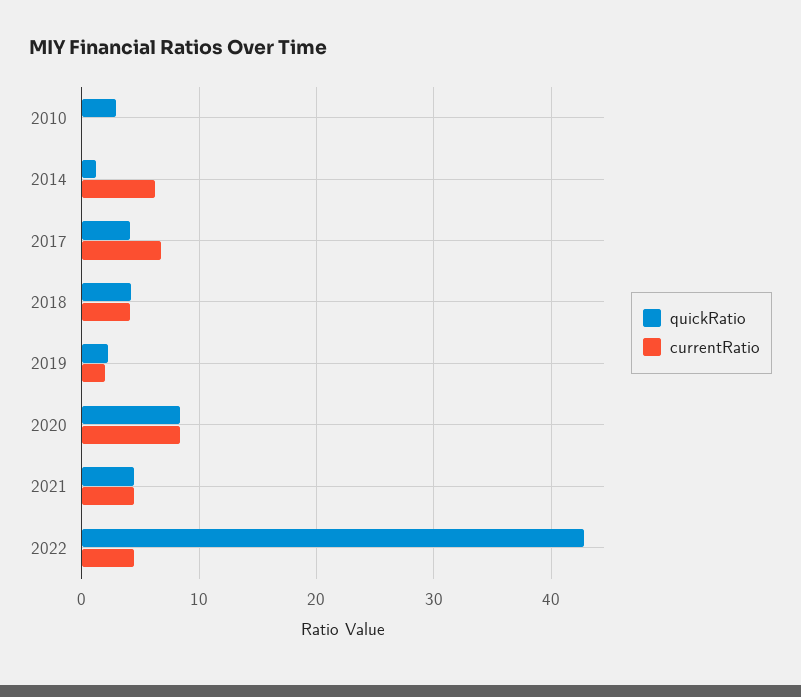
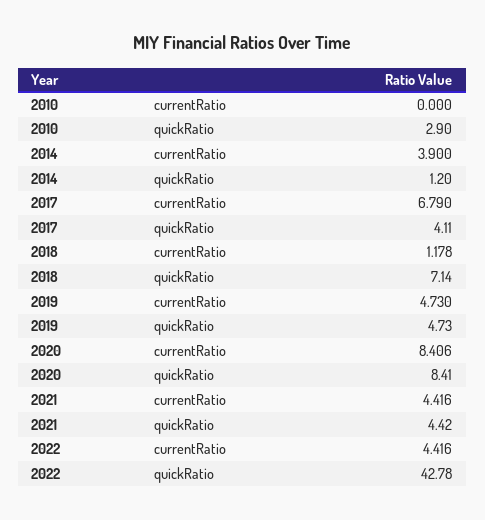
currentRatio, 2014: 6 -> 3.9
quickRatio, 2018: 4 -> 7.14
currentRatio, 2018: 4 -> 1.178
quickRatio, 2019: 2 -> 4.73
currentRatio, 2019: 2 -> 4.73

